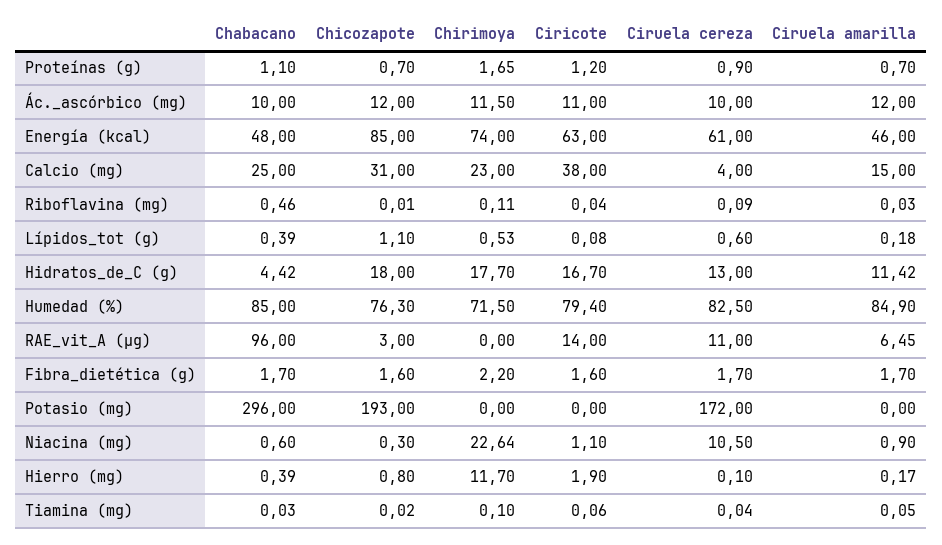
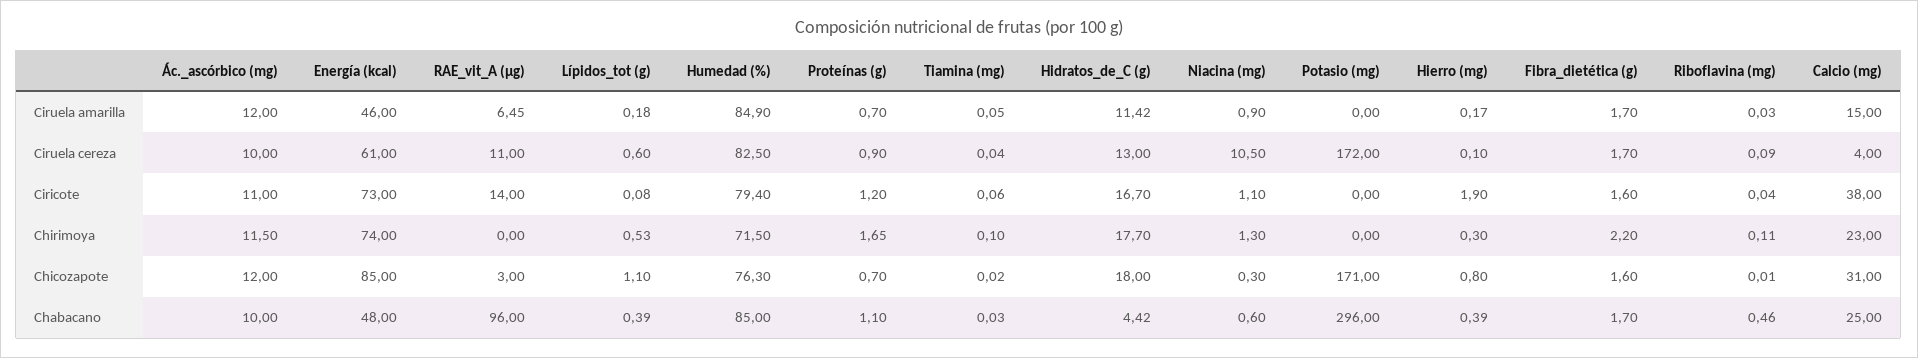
Ciricote, Energía (kcal): 63 -> 73
Chicozapote, Potasio (mg): 193 -> 171
Chirimoya, Niacina (mg): 22.64 -> 1.3
Chirimoya, Hierro (mg): 11.7 -> 0.3

